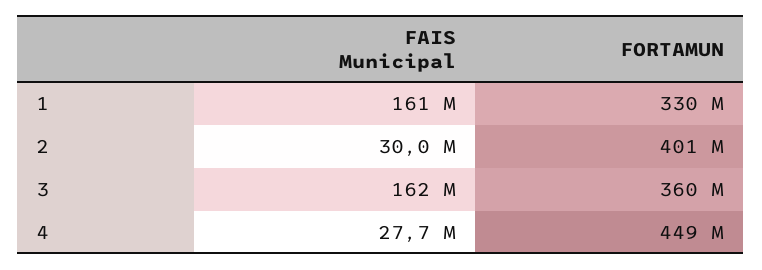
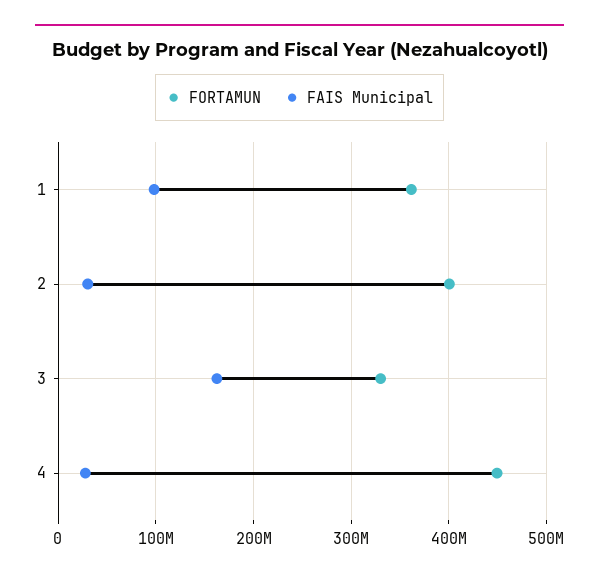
FAIS Municipal, 1: 161000000 -> 100000000
FORTAMUN, 1: 330000000 -> 360000000
FORTAMUN, 3: 360000000 -> 330000000

